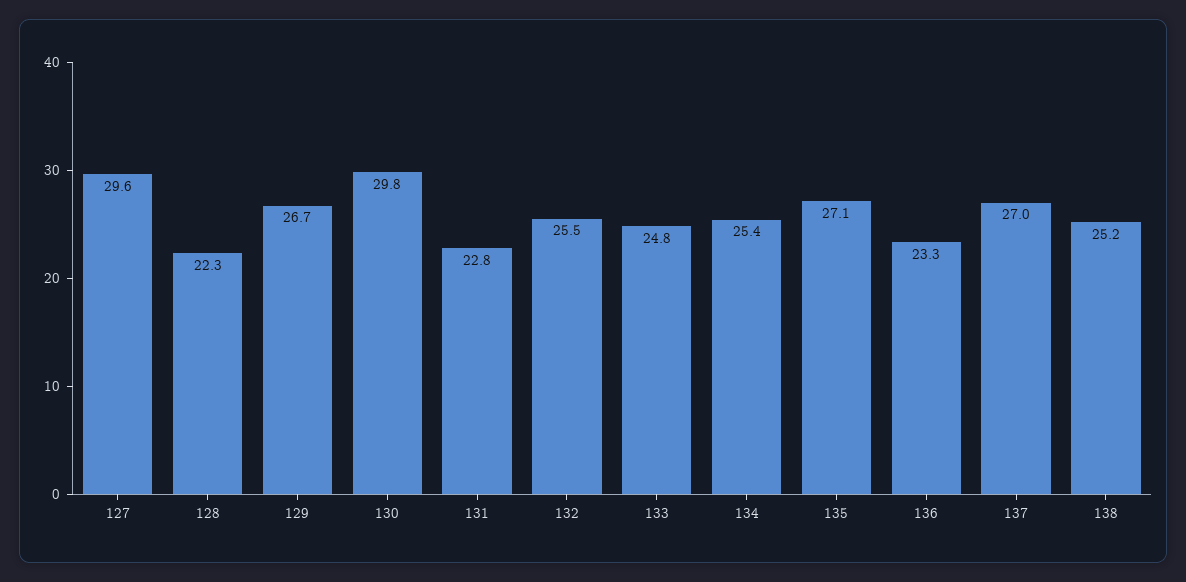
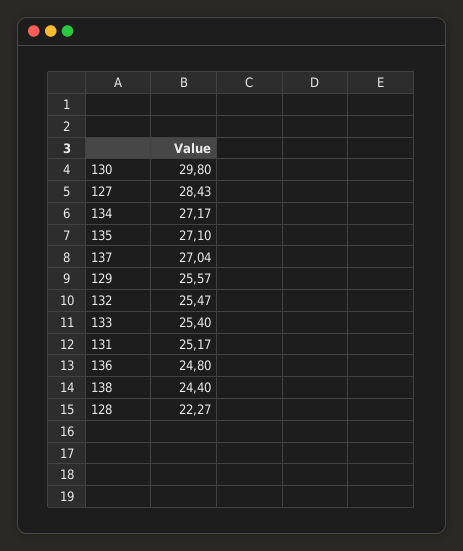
127: 29.6 -> 28.43
129: 26.7 -> 25.57
131: 22.8 -> 25.17
133: 24.8 -> 25.4
134: 25.4 -> 27.17
136: 23.3 -> 24.8
138: 25.2 -> 24.4

